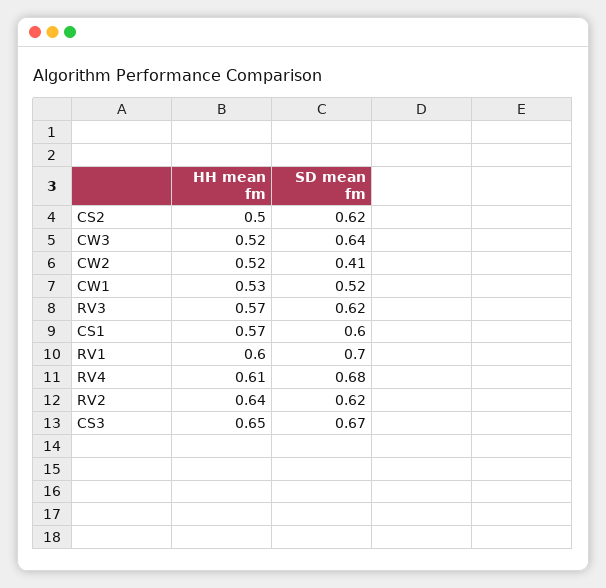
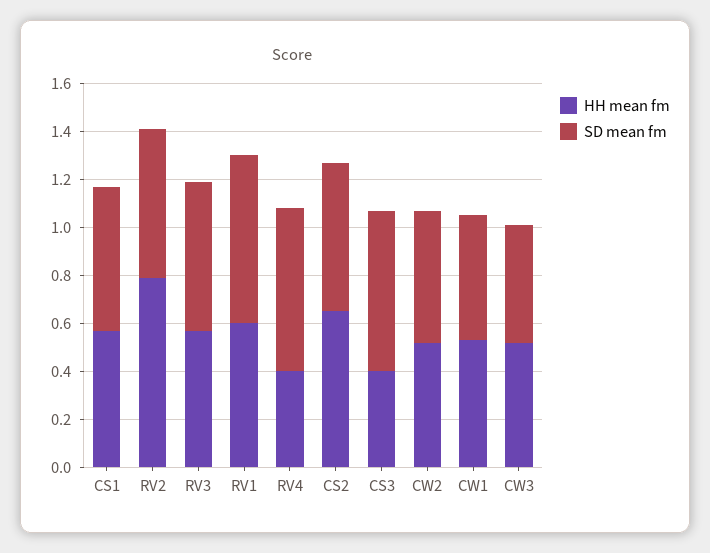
HH mean fm, CS2: 0.5 -> 0.65
SD mean fm, CW3: 0.64 -> 0.5
SD mean fm, CW2: 0.41 -> 0.55
HH mean fm, RV4: 0.61 -> 0.4
HH mean fm, RV2: 0.64 -> 0.8
HH mean fm, CS3: 0.65 -> 0.4

